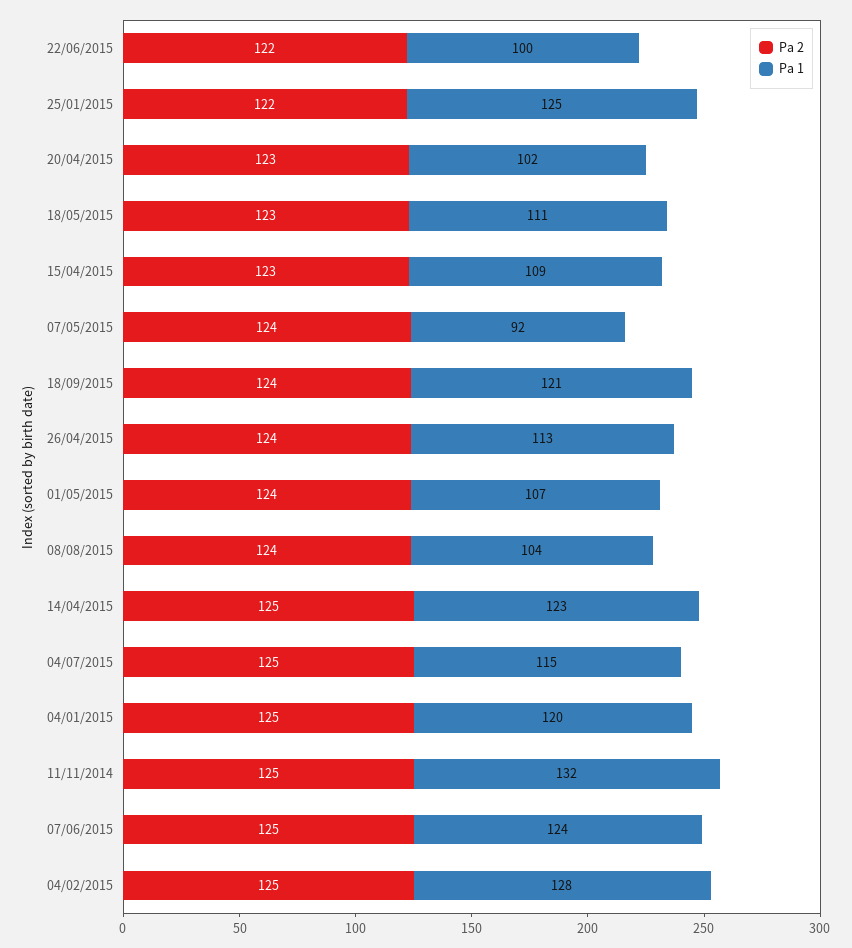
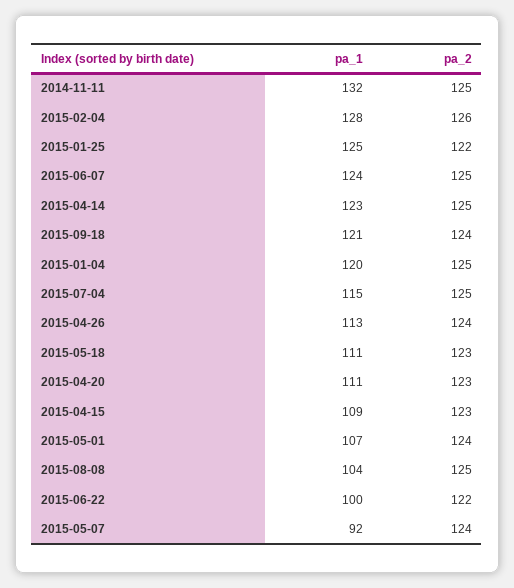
Pa 1, 20/04/2015: 102 -> 111
Pa 2, 08/08/2015: 124 -> 125
Pa 2, 04/02/2015: 125 -> 126

